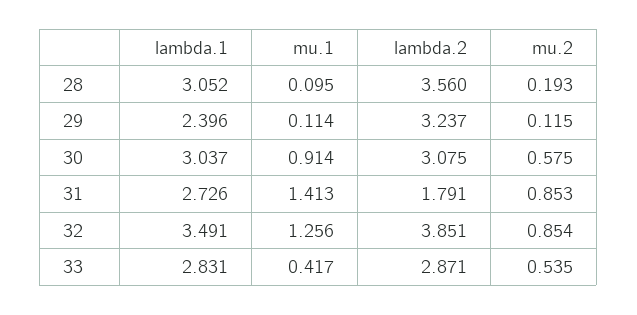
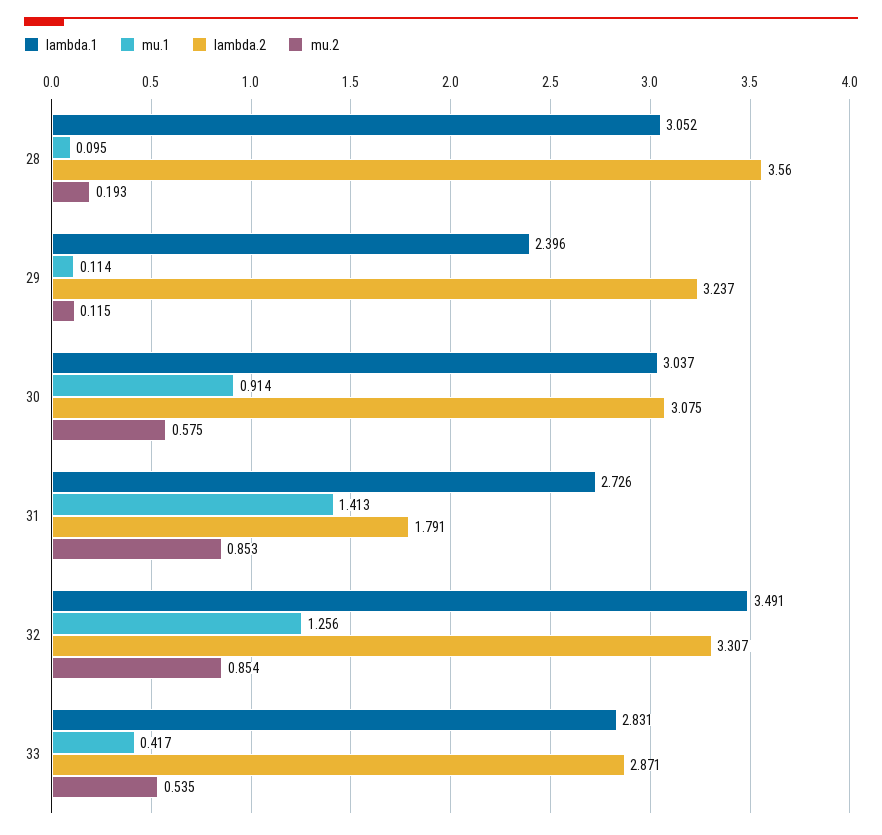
lambda.2, 32: 3.851 -> 3.307

